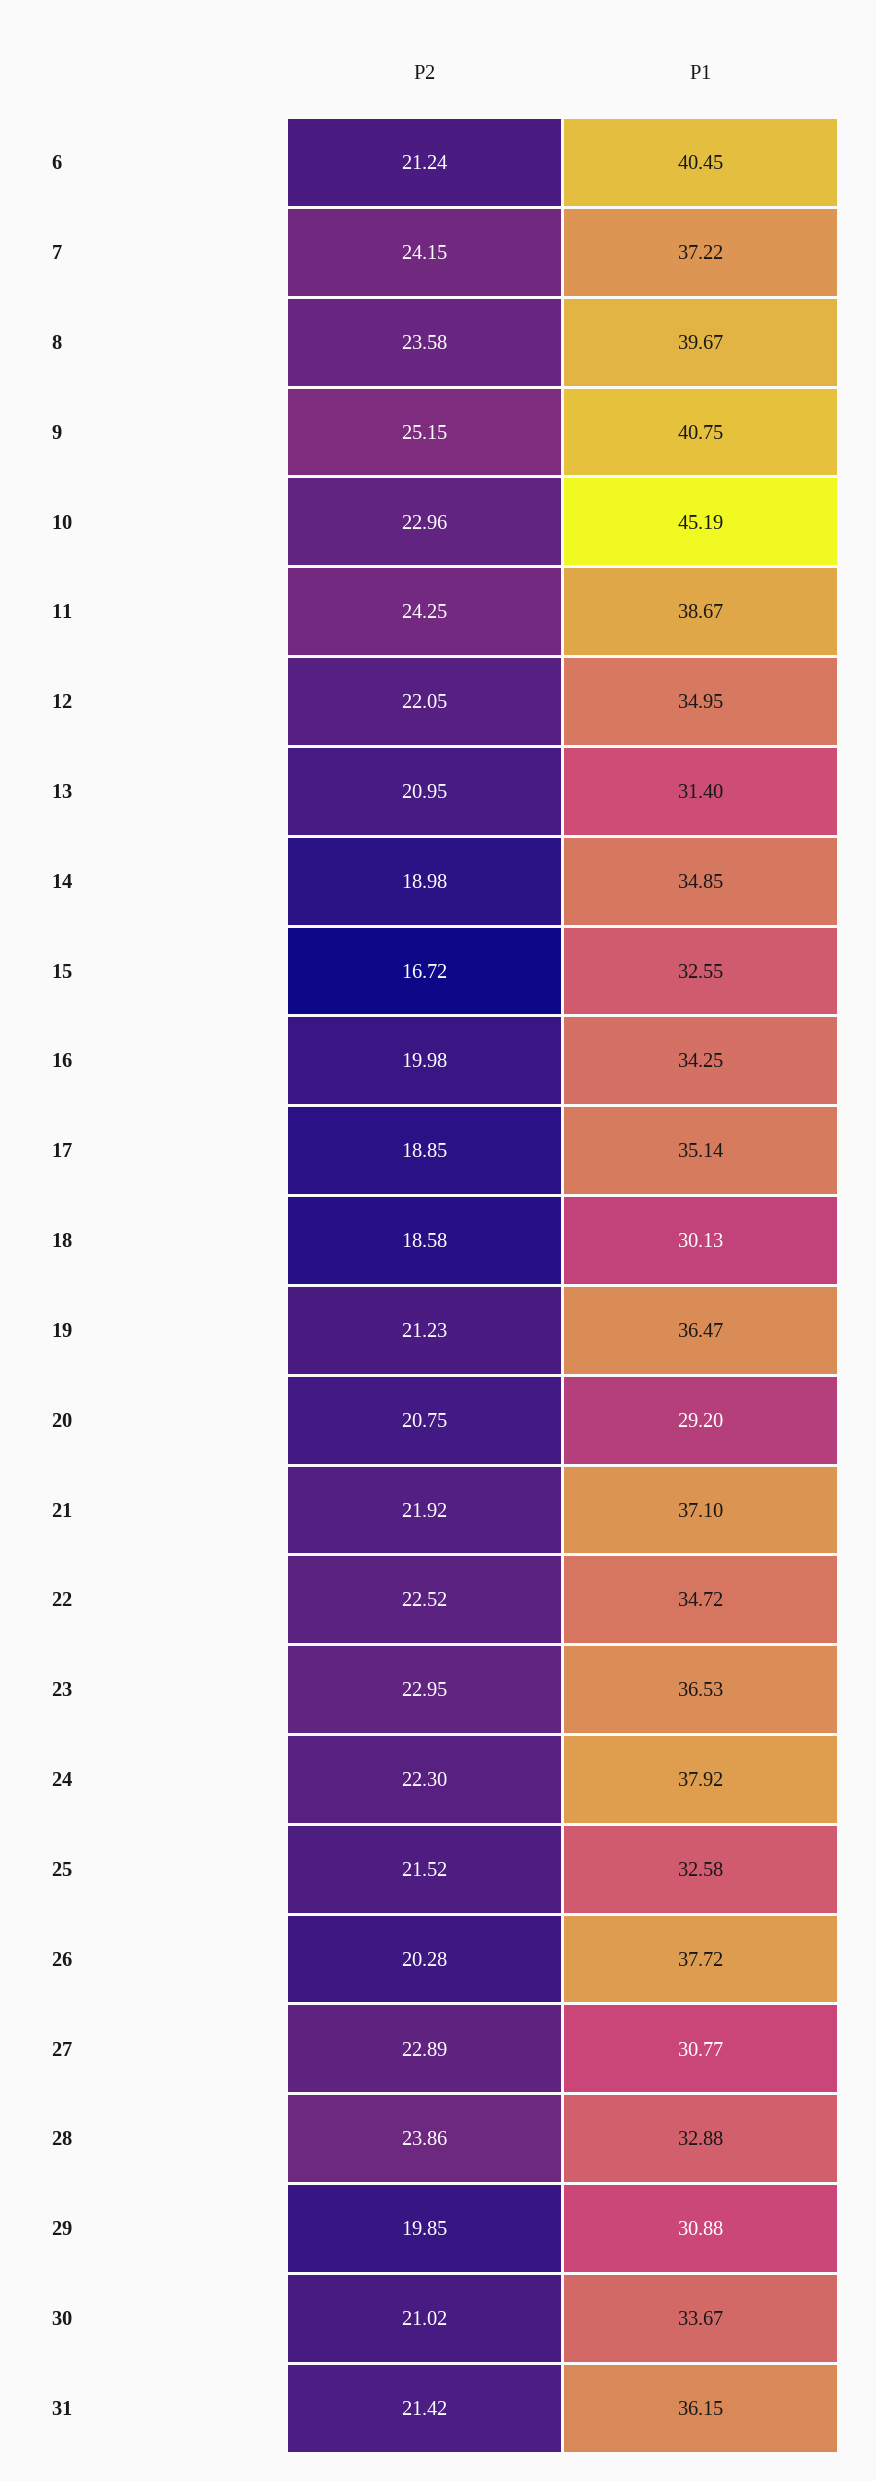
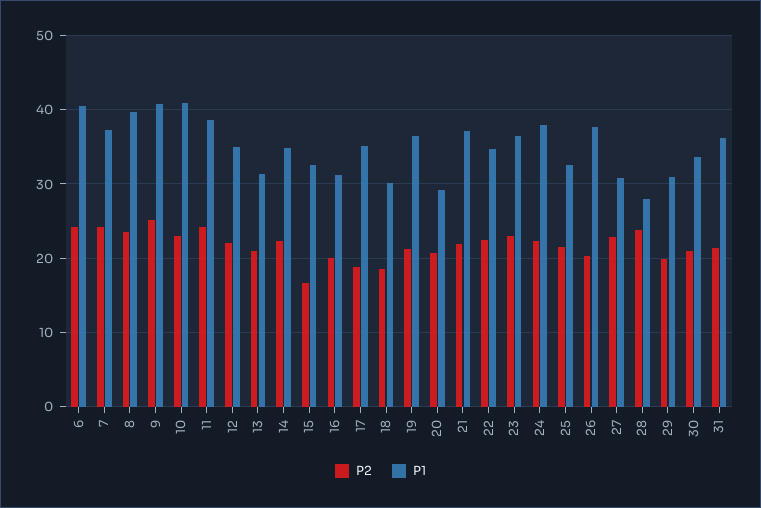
P2, 6: 21.24 -> 24
P1, 10: 45.19 -> 41
P2, 14: 18.98 -> 22
P1, 16: 34.25 -> 31
P1, 28: 32.88 -> 28

